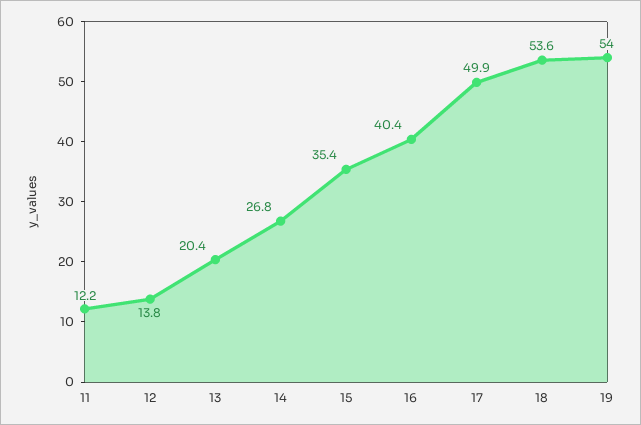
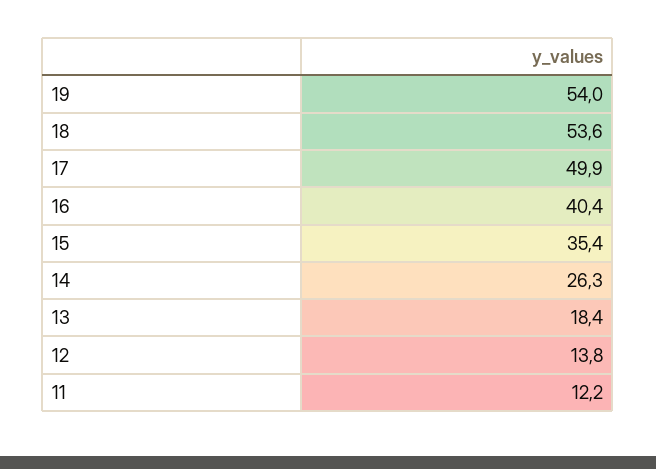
13: 20.4 -> 18.4
14: 26.8 -> 26.3

